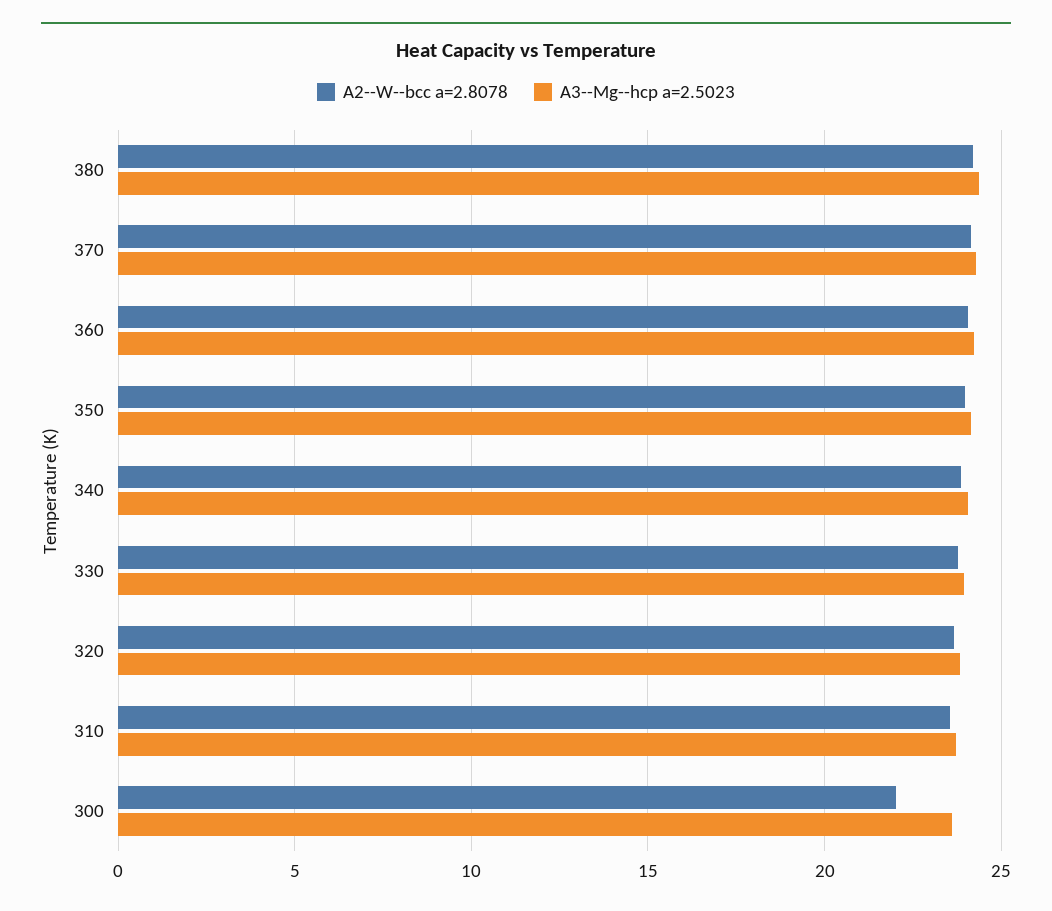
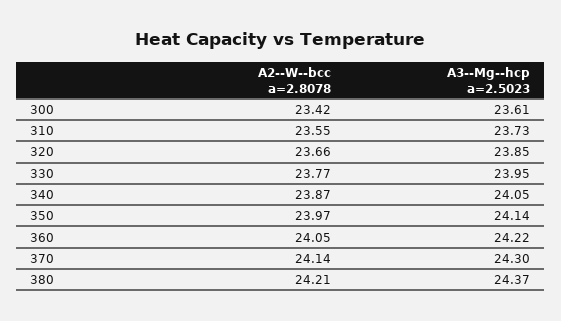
A2--W--bcc a=2.8078, 300: 22 -> 23.42

